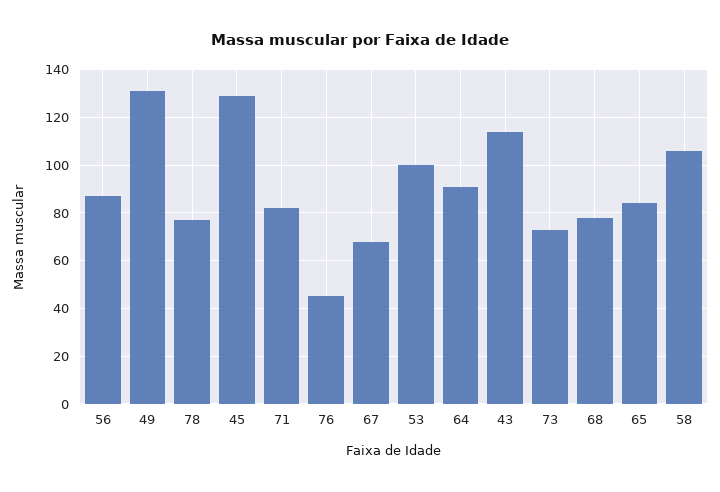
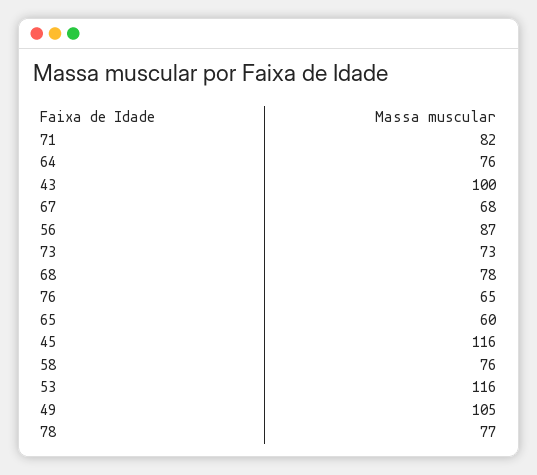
49: 130 -> 105
45: 130 -> 116
76: 45 -> 65
53: 100 -> 116
64: 90 -> 76
43: 115 -> 100
65: 85 -> 60
58: 105 -> 76

